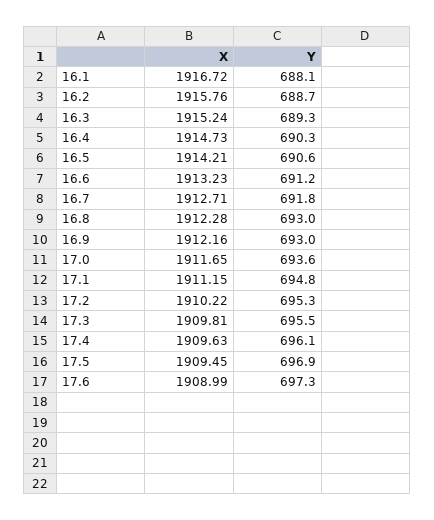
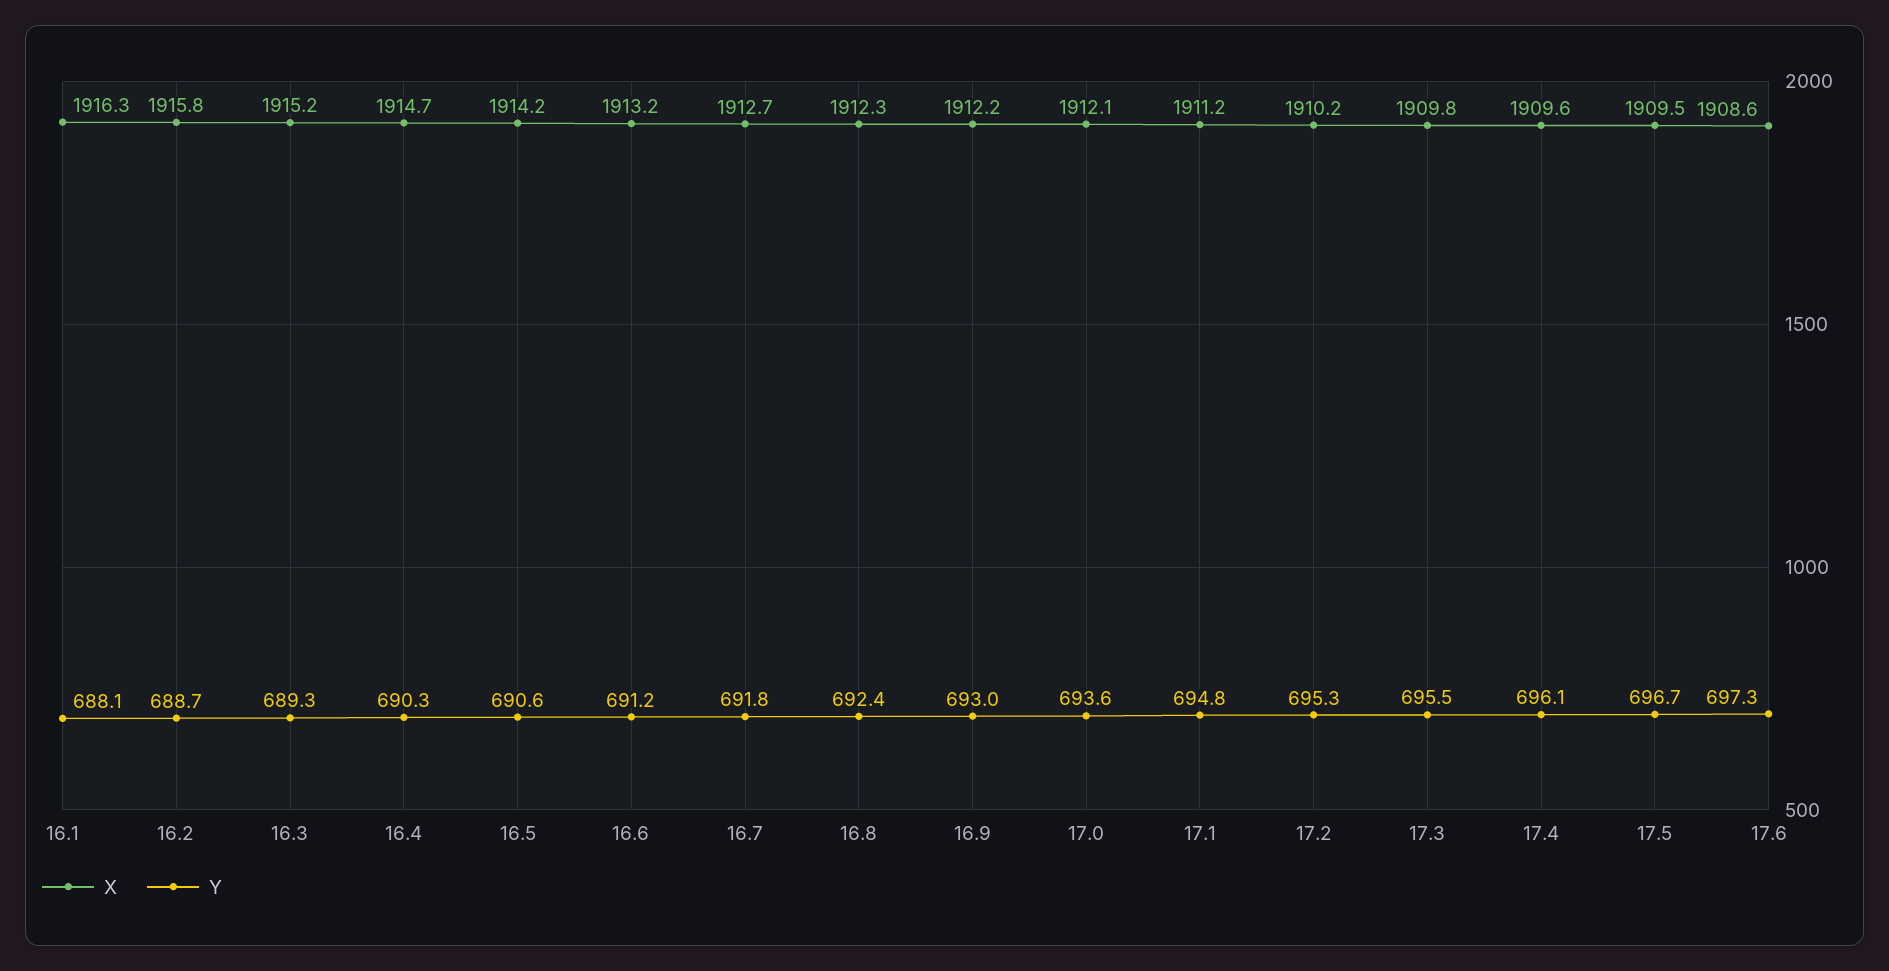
X, 16.1: 1916.72 -> 1916.3
Y, 16.8: 693 -> 692.4
X, 17.0: 1911.65 -> 1912.1
Y, 17.5: 696.9 -> 696.7
X, 17.6: 1908.99 -> 1908.6

